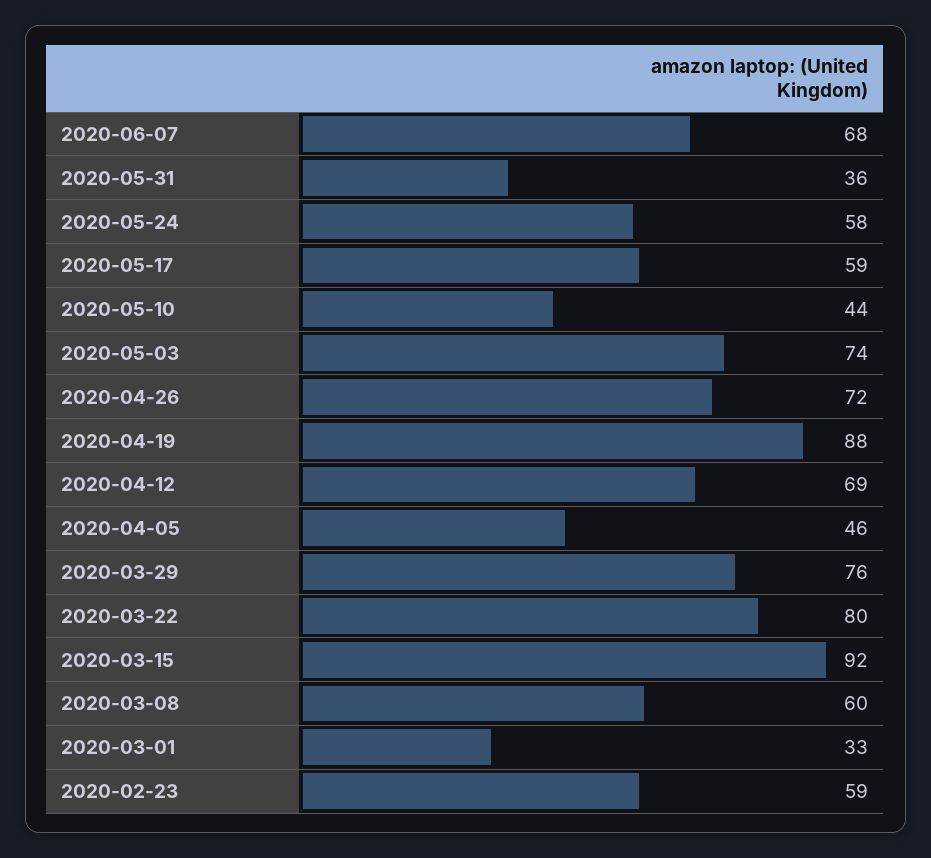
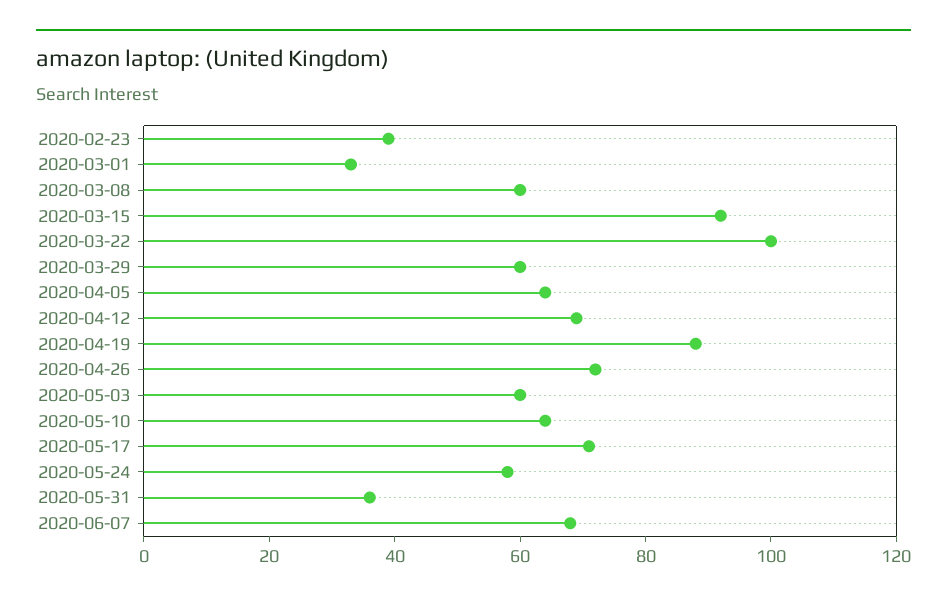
2020-05-17: 59 -> 70
2020-05-10: 44 -> 65
2020-05-03: 74 -> 60
2020-04-05: 46 -> 65
2020-03-29: 76 -> 60
2020-03-22: 80 -> 100
2020-02-23: 59 -> 40

